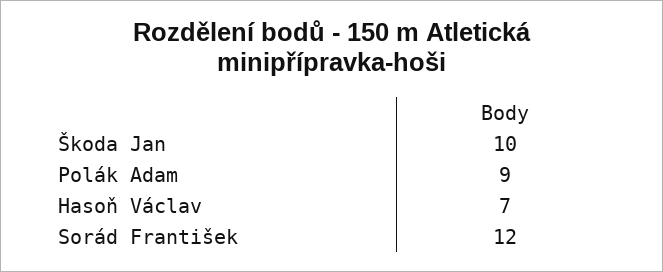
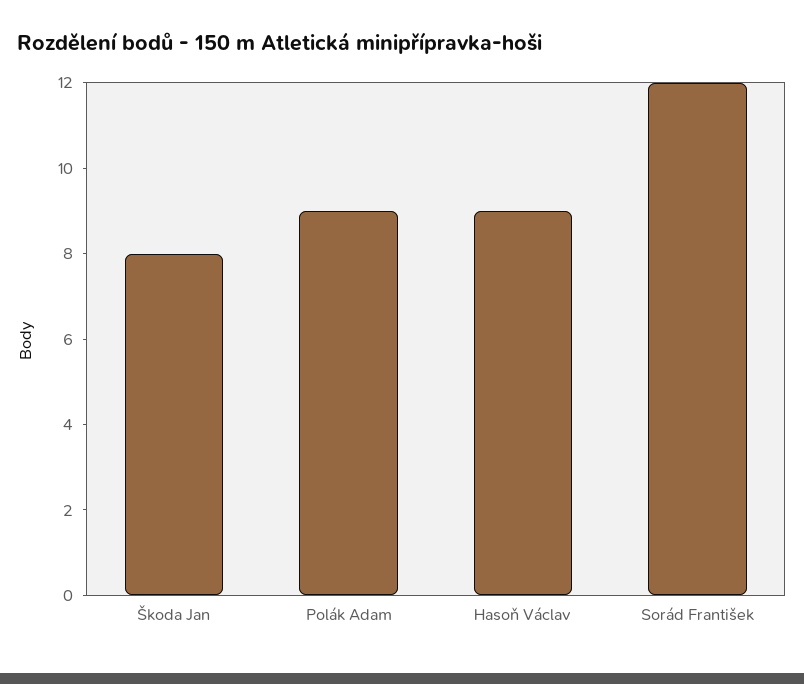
Škoda Jan: 10 -> 8
Hasoň Václav: 7 -> 9

